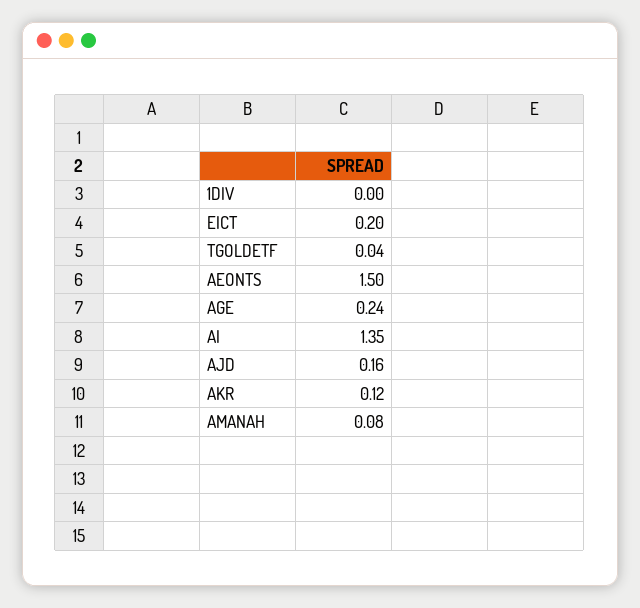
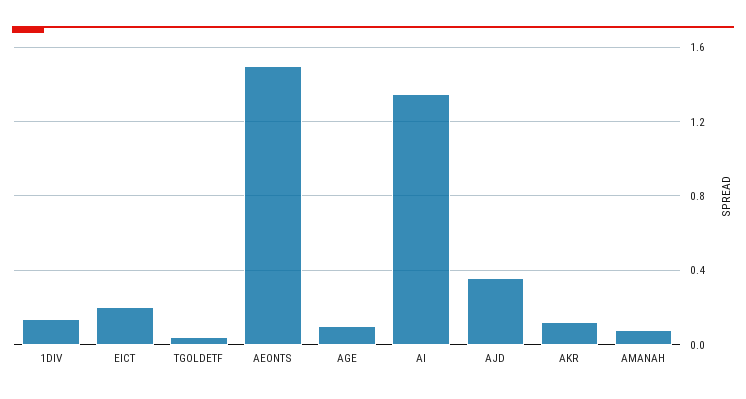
1DIV: 0 -> 0.15
AGE: 0.24 -> 0.1
AJD: 0.16 -> 0.35

